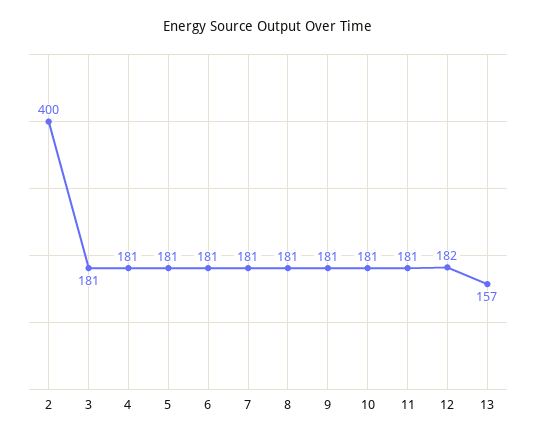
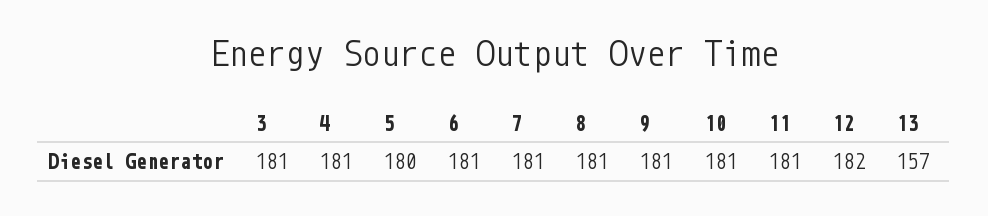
2: 400 -> none
5: 181 -> 180

